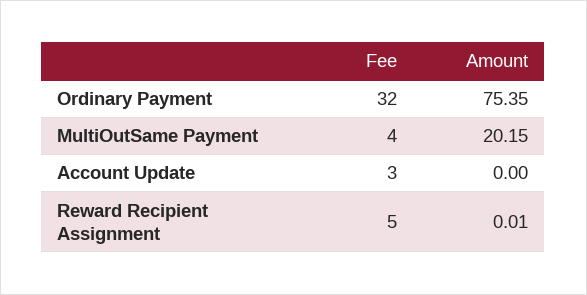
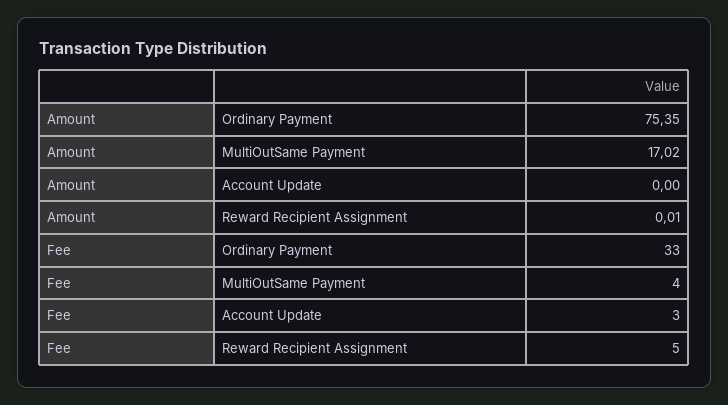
Fee, Ordinary Payment: 32 -> 33
Amount, MultiOutSame Payment: 20.15 -> 17.02

